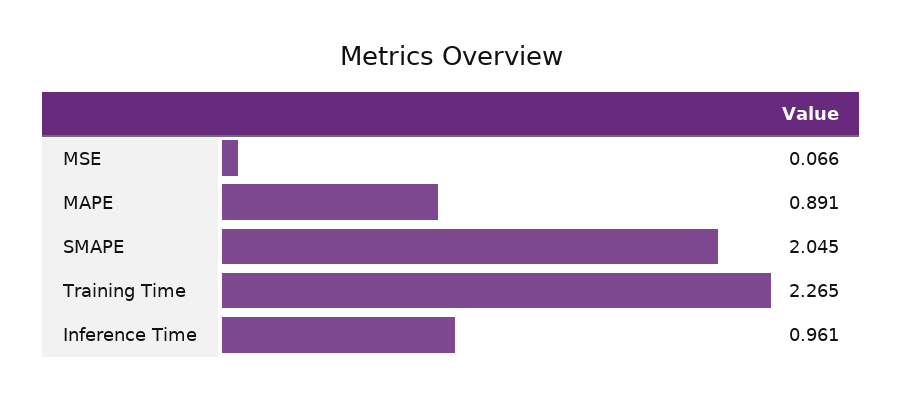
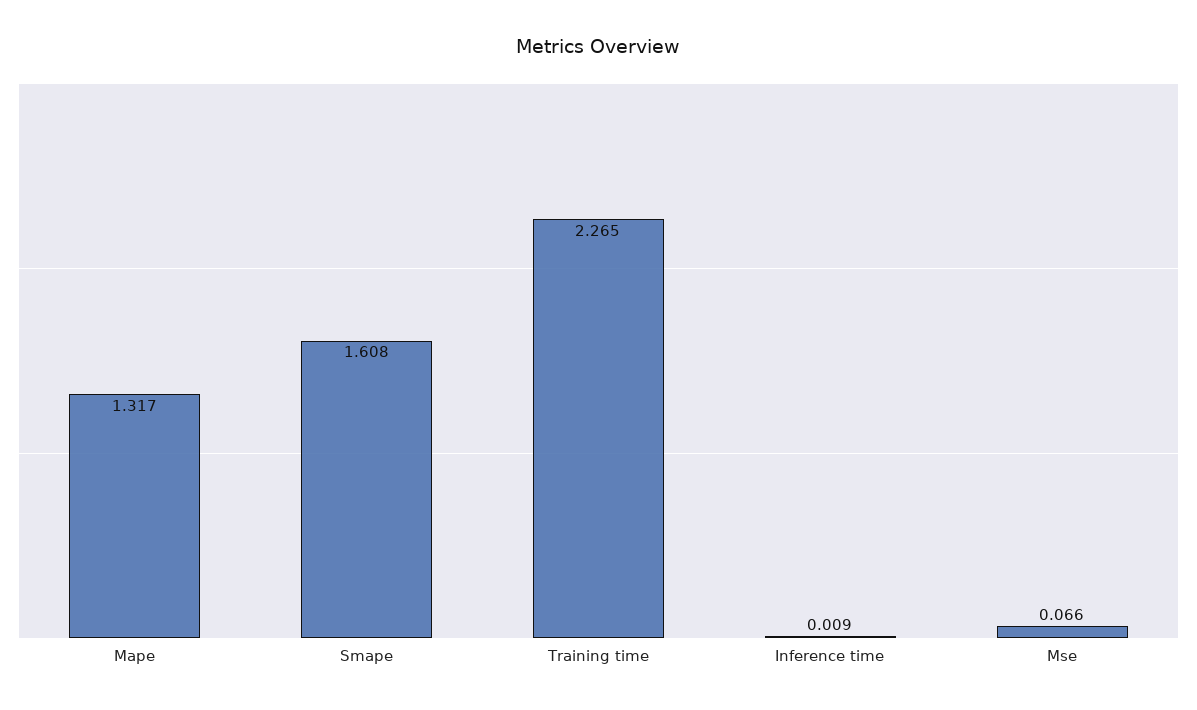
MAPE: 0.891 -> 1.317
SMAPE: 2.045 -> 1.608
Inference Time: 0.961 -> 0.009

